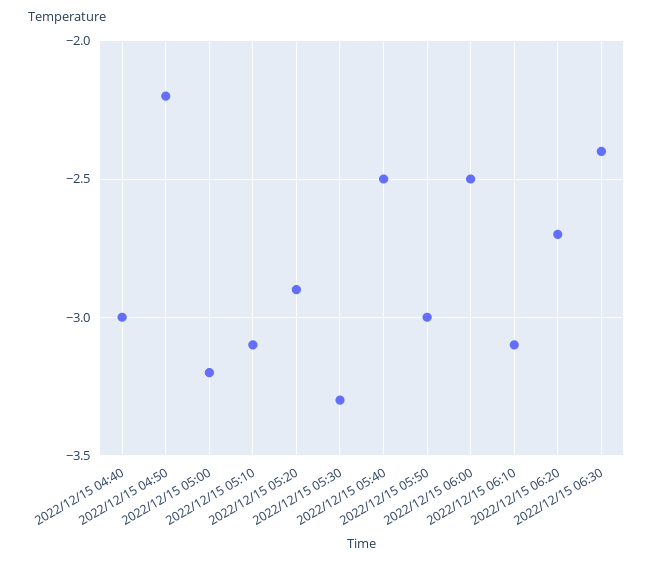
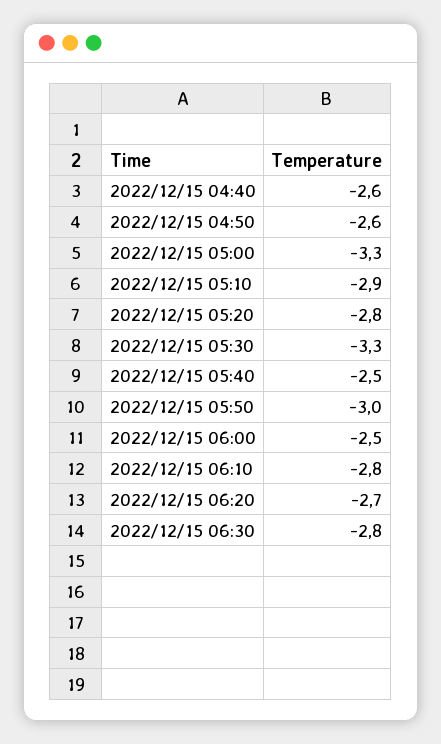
2022/12/15 04:40: -3 -> -2.6
2022/12/15 04:50: -2.2 -> -2.6
2022/12/15 05:00: -3.2 -> -3.3
2022/12/15 05:10: -3.1 -> -2.9
2022/12/15 05:20: -2.9 -> -2.8
2022/12/15 06:10: -3.1 -> -2.8
2022/12/15 06:30: -2.4 -> -2.8

